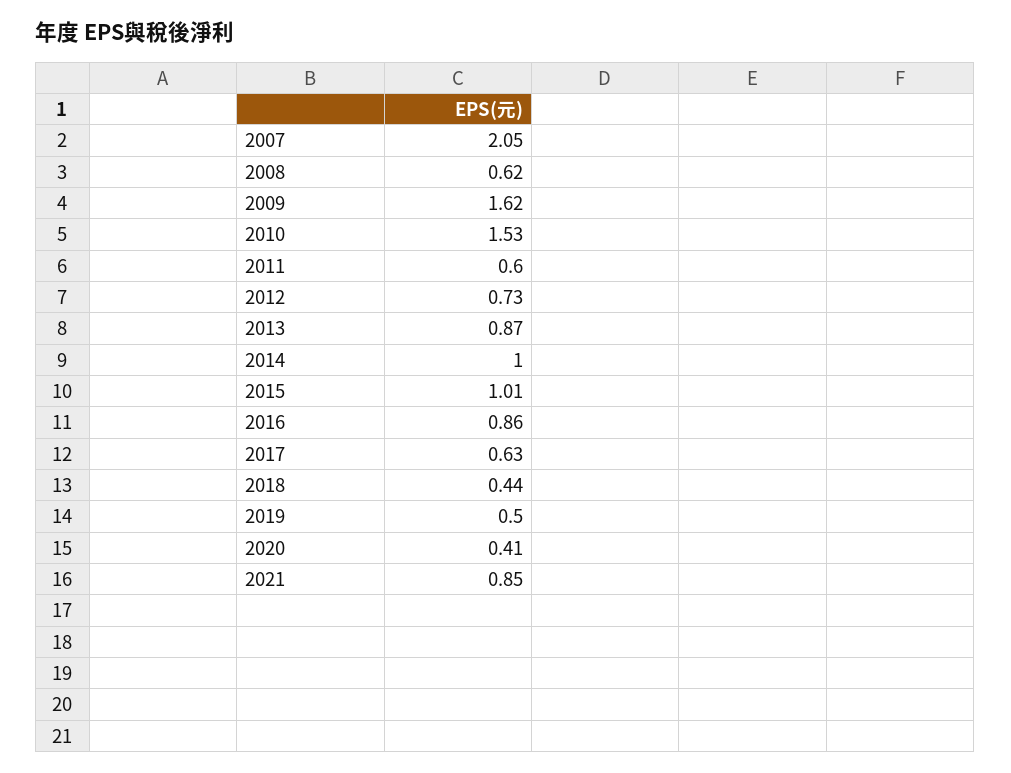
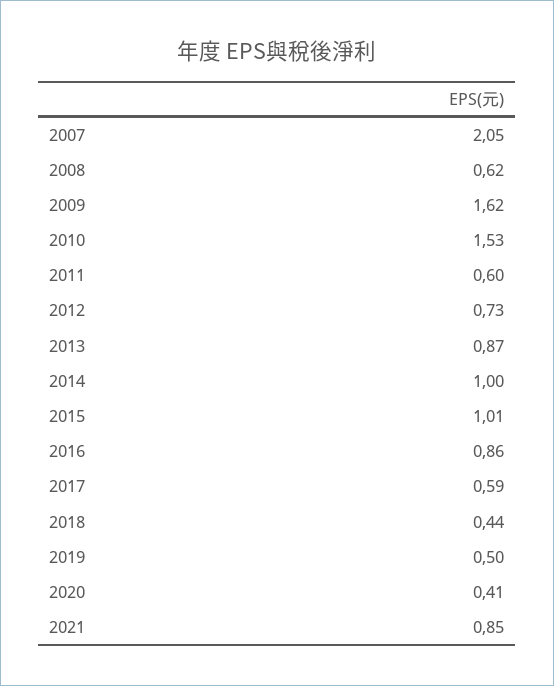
2017: 0.63 -> 0.59

